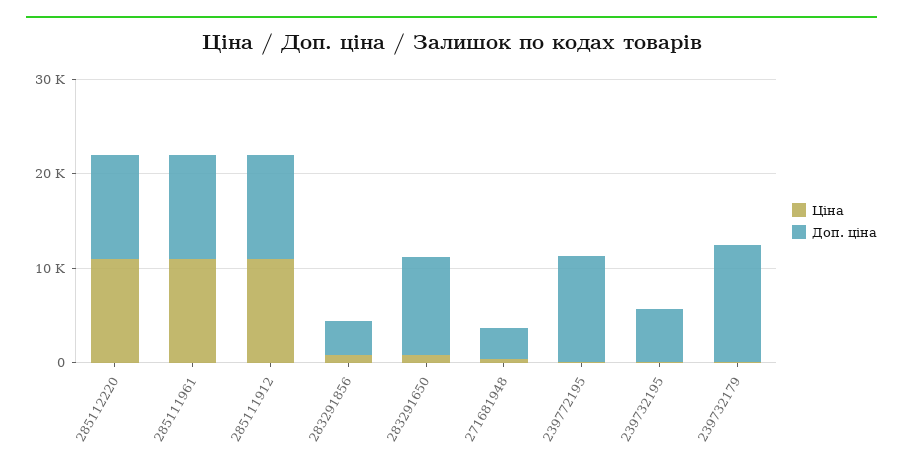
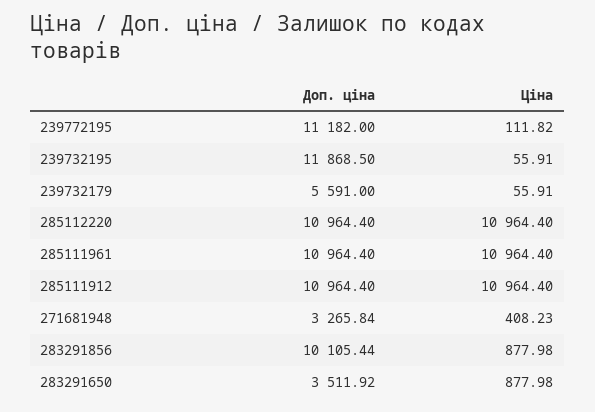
Доп. ціна, 283291856: 4000 -> 10105.44
Доп. ціна, 283291650: 10000 -> 3511.92
Доп. ціна, 239732195: 6000 -> 11868.5
Доп. ціна, 239732179: 12000 -> 5591

